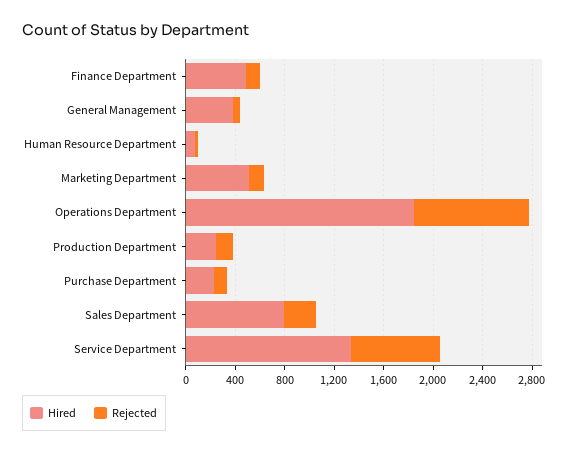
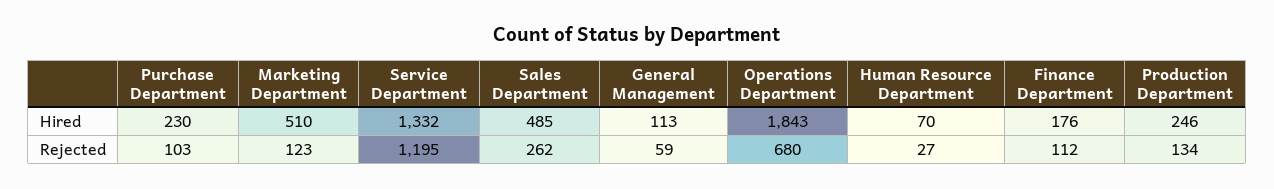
Hired, Finance Department: 500 -> 176
Hired, General Management: 400 -> 113
Rejected, Operations Department: 900 -> 680
Hired, Sales Department: 800 -> 485
Rejected, Service Department: 700 -> 1195

